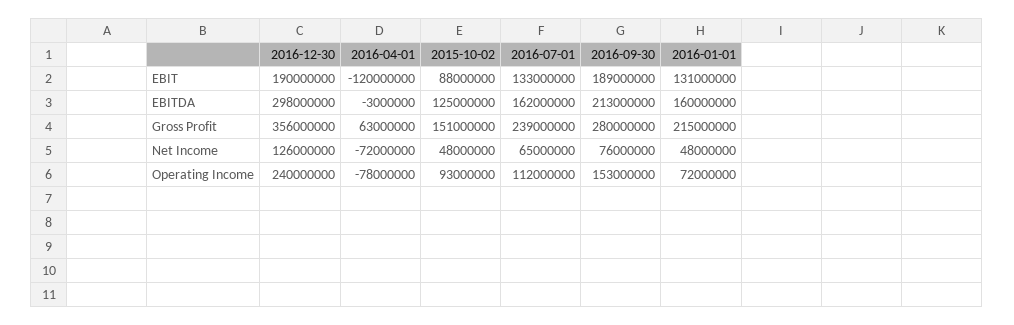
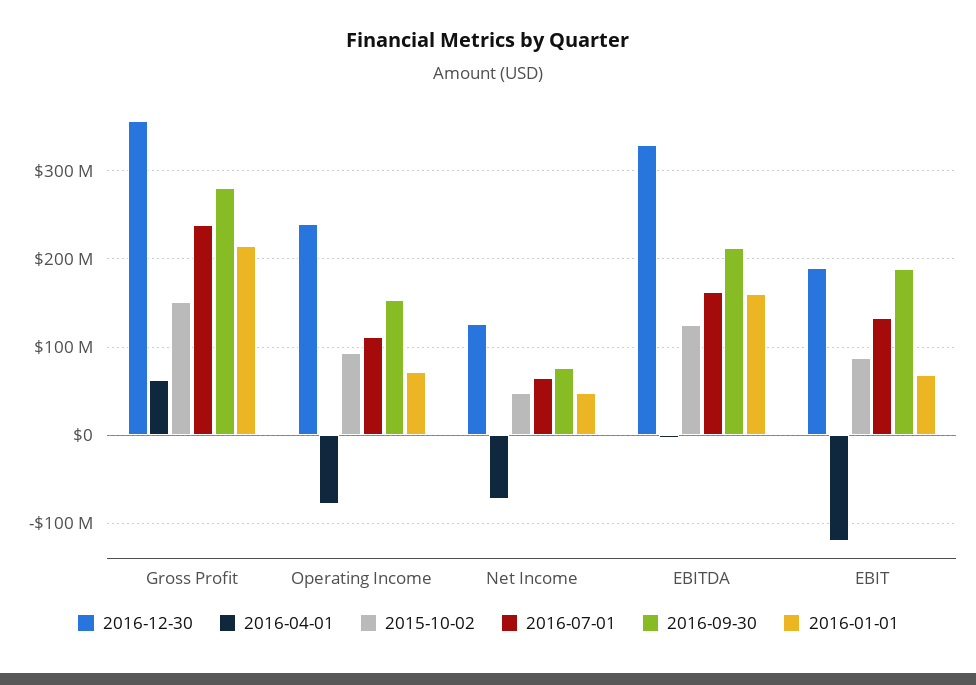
2016-01-01, EBIT: 131000000 -> 70000000
2016-12-30, EBITDA: 298000000 -> 330000000

